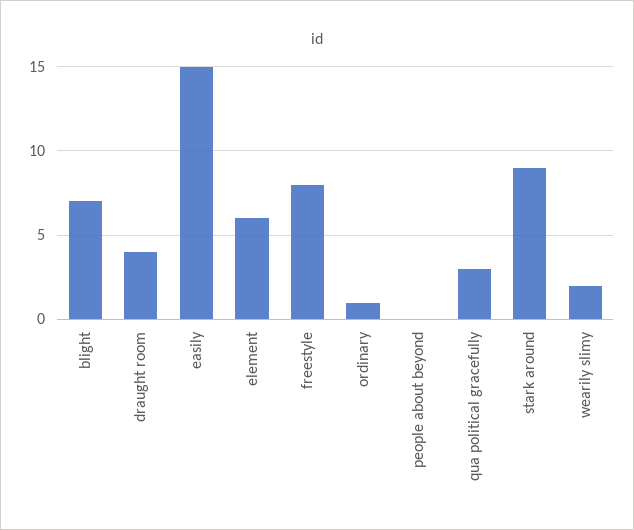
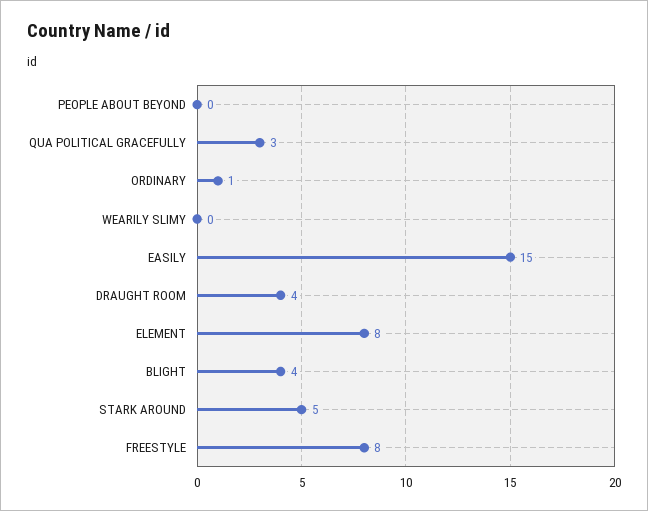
blight: 7 -> 4
element: 6 -> 8
stark around: 9 -> 5
wearily slimy: 2 -> 0

